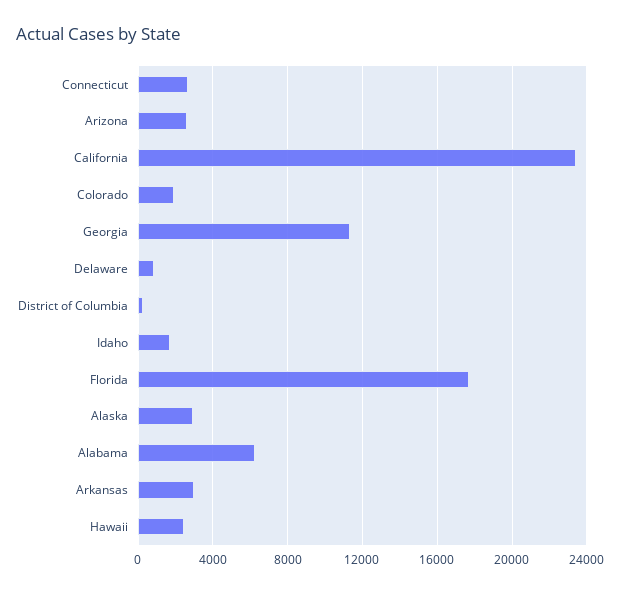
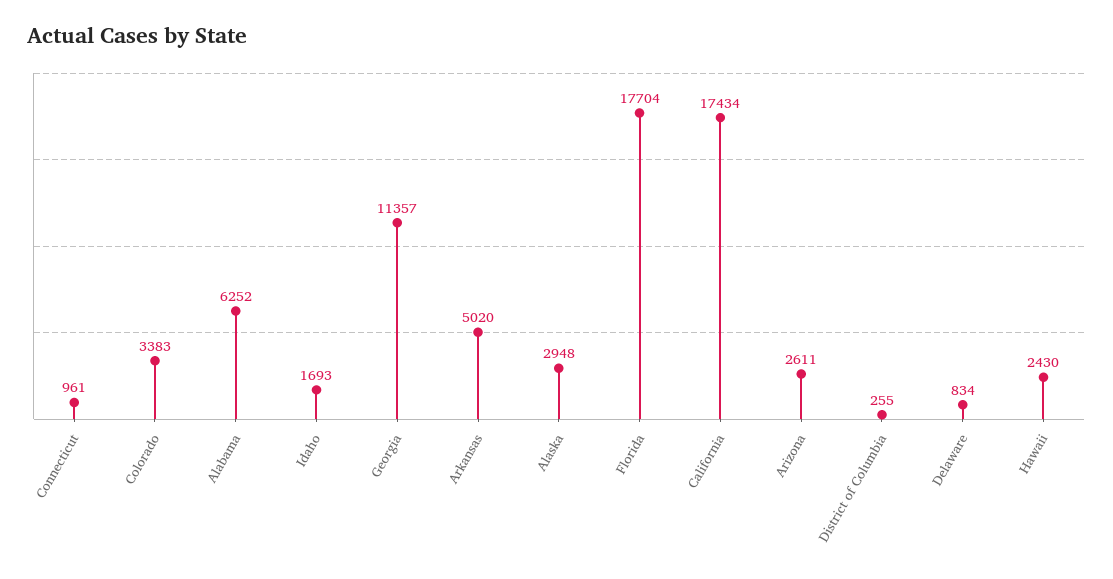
Connecticut: 2500 -> 961
California: 23500 -> 17434
Colorado: 2000 -> 3383
Arkansas: 3000 -> 5020

